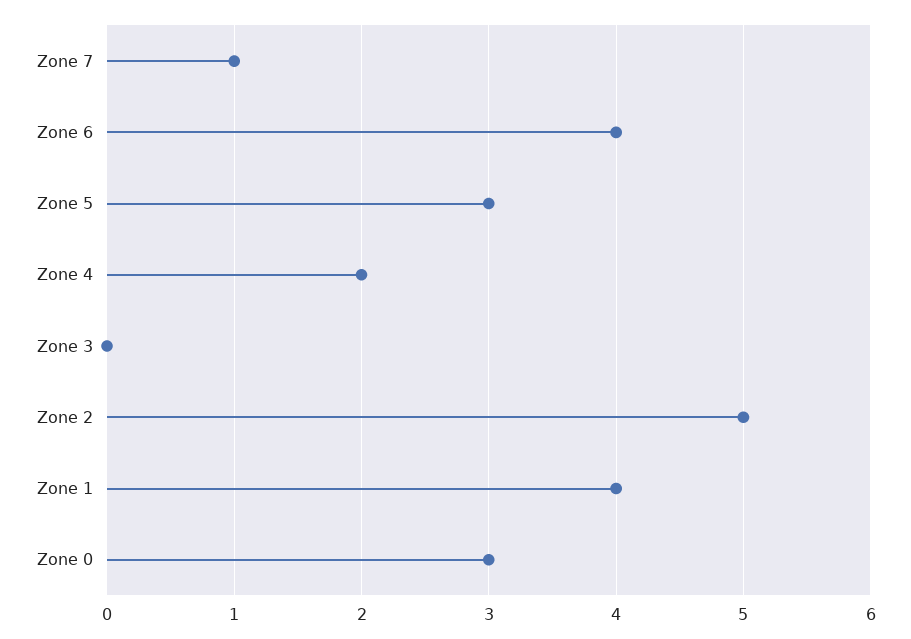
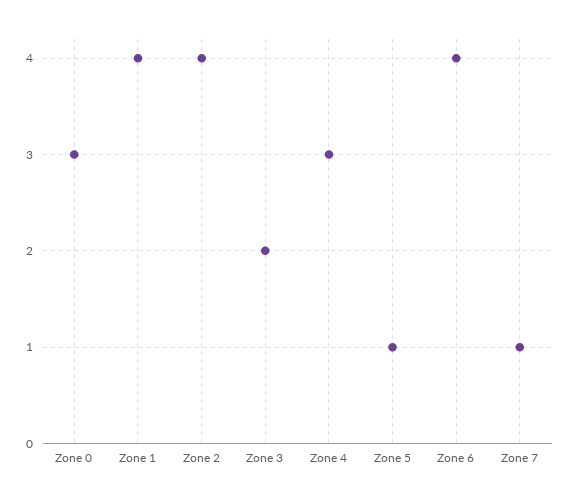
Zone 5: 3 -> 1
Zone 4: 2 -> 3
Zone 3: 0 -> 2
Zone 2: 5 -> 4

